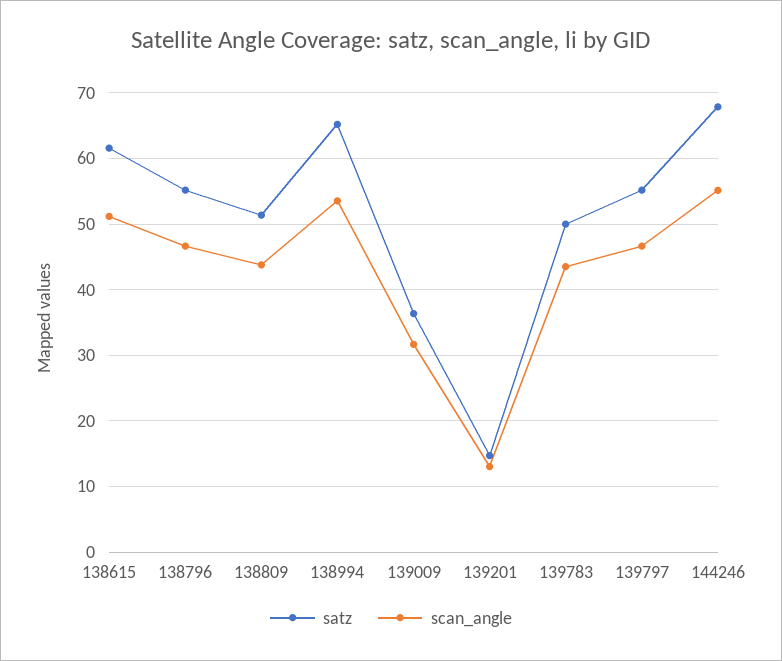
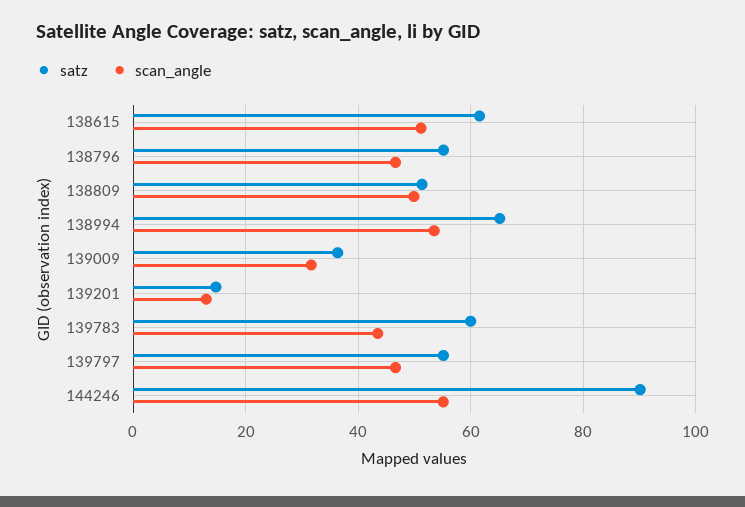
scan_angle, 138809: 44 -> 50
satz, 139783: 50 -> 60
satz, 144246: 68 -> 90

